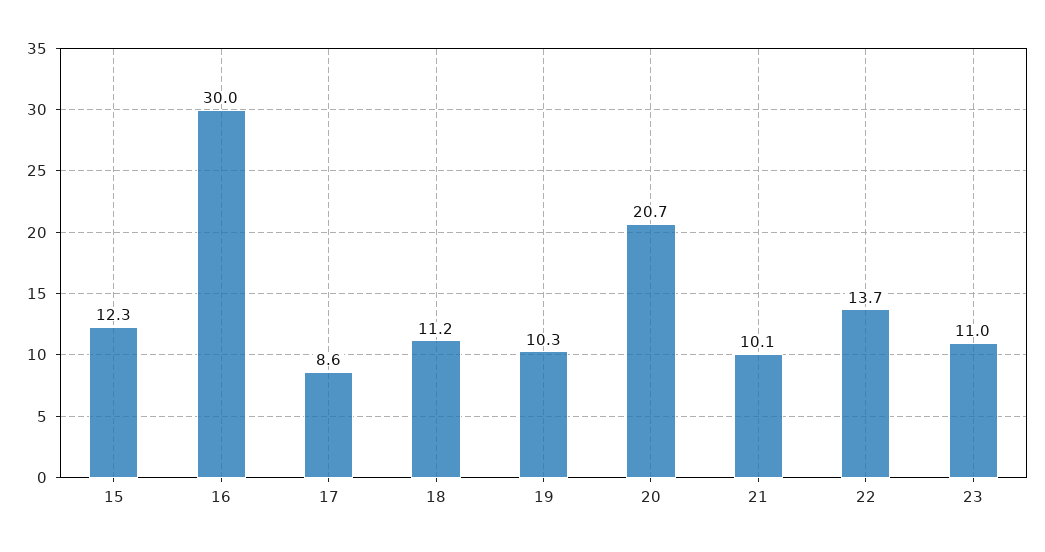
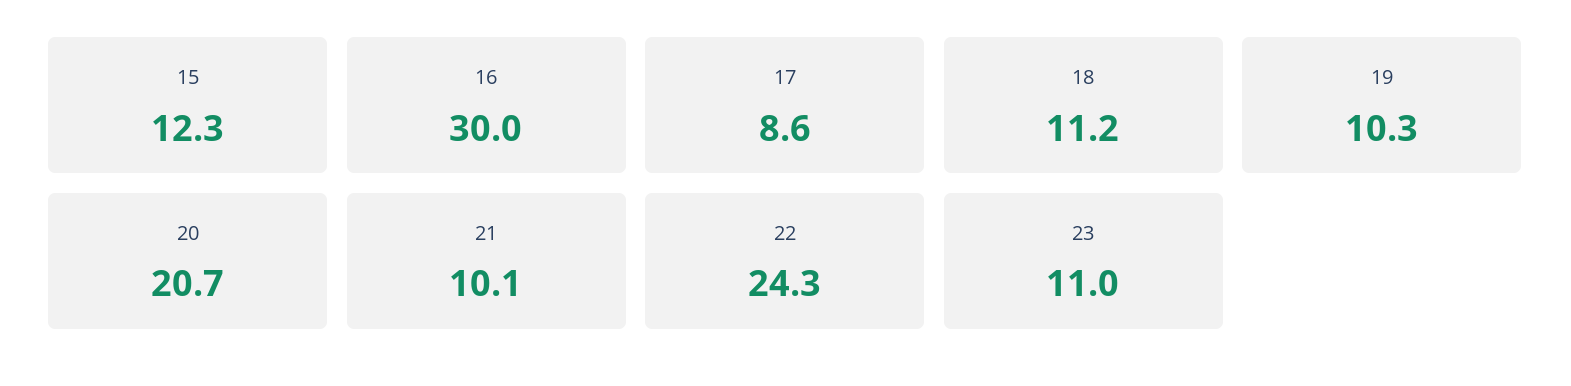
22: 13.7 -> 24.3

